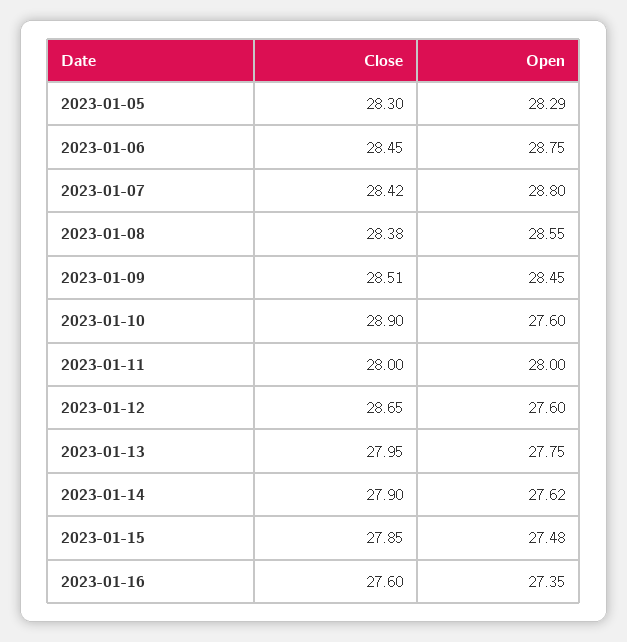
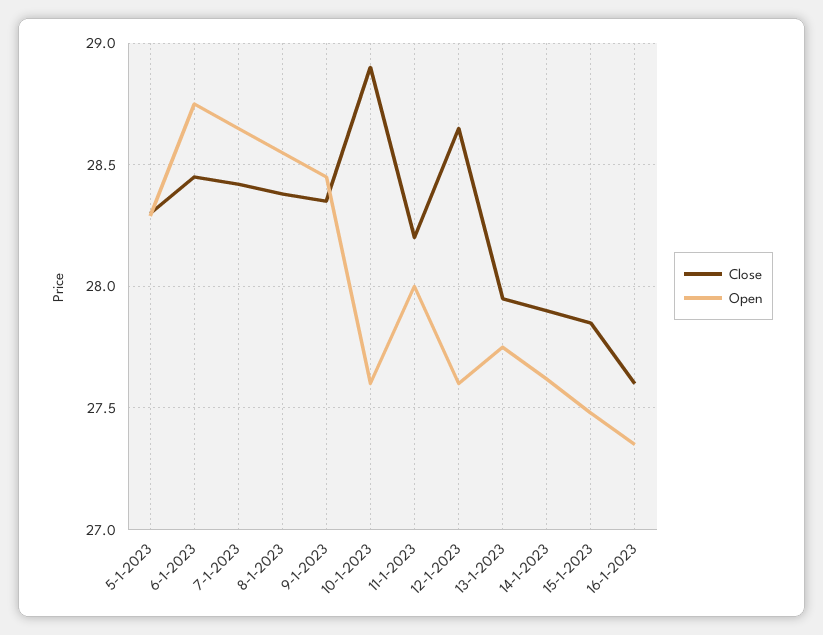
Open, 2023-01-07: 28.8 -> 28.65
Close, 2023-01-09: 28.51 -> 28.35
Close, 2023-01-11: 28 -> 28.2

